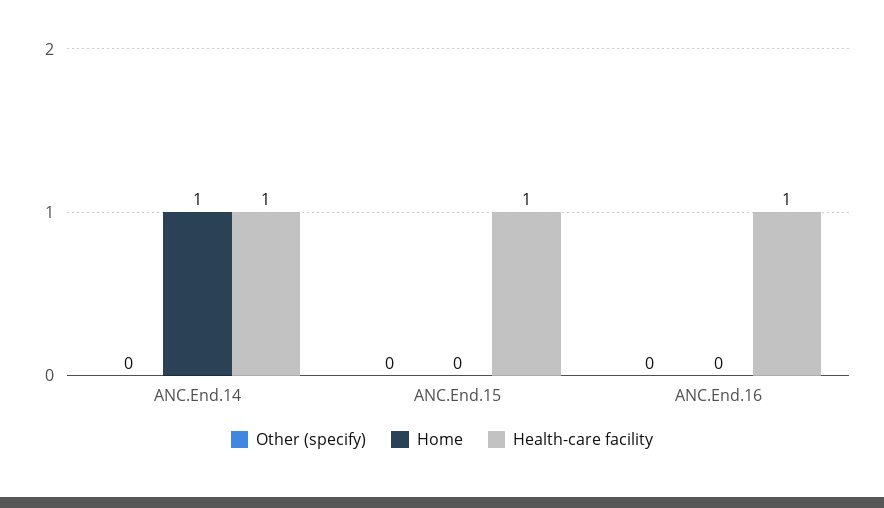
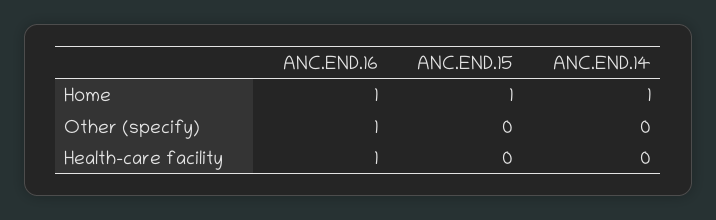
Health-care facility, ANC.End.14: 1 -> 0
Home, ANC.End.15: 0 -> 1
Health-care facility, ANC.End.15: 1 -> 0
Other (specify), ANC.End.16: 0 -> 1
Home, ANC.End.16: 0 -> 1

